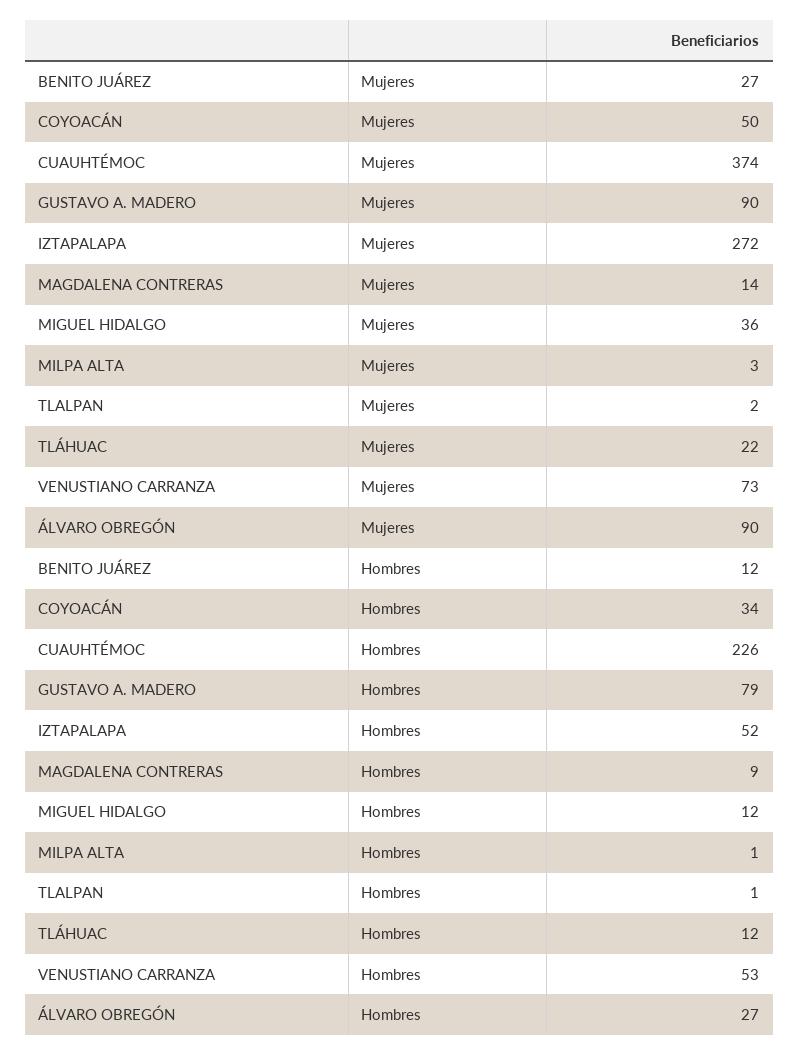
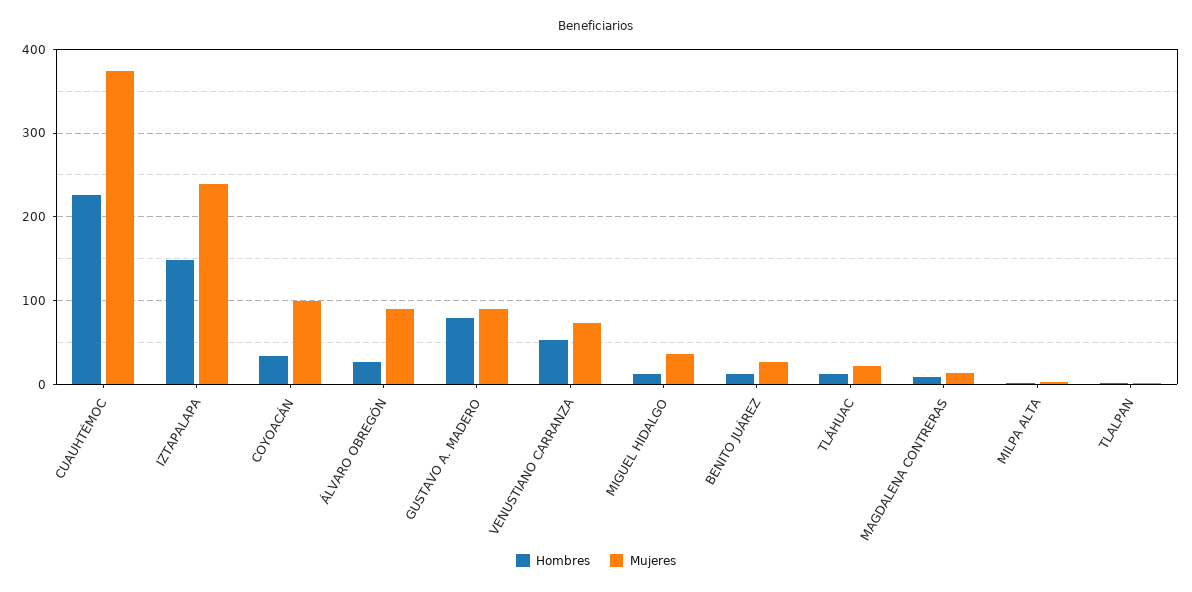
Mujeres, COYOACÁN: 50 -> 100
Mujeres, IZTAPALAPA: 272 -> 240
Hombres, IZTAPALAPA: 52 -> 150

